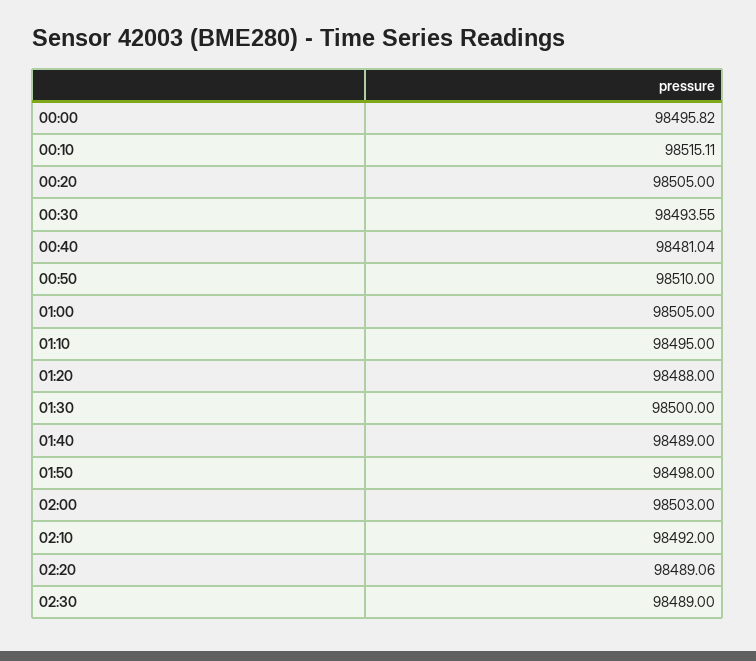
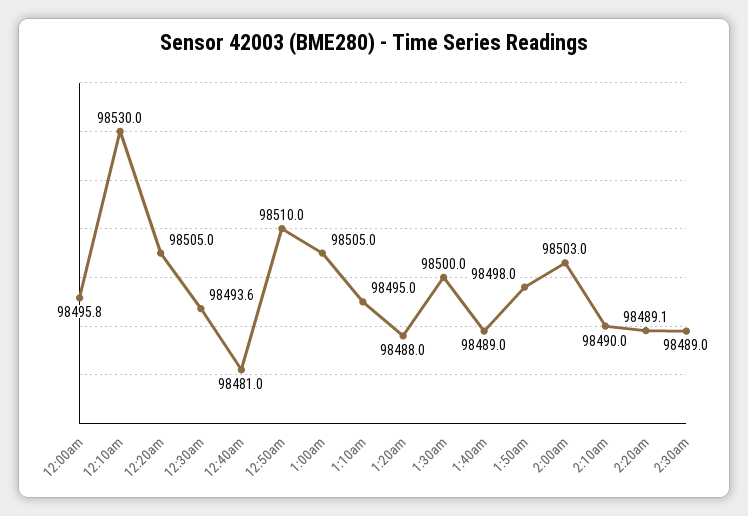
00:10: 98515.11 -> 98530
02:10: 98492 -> 98490

